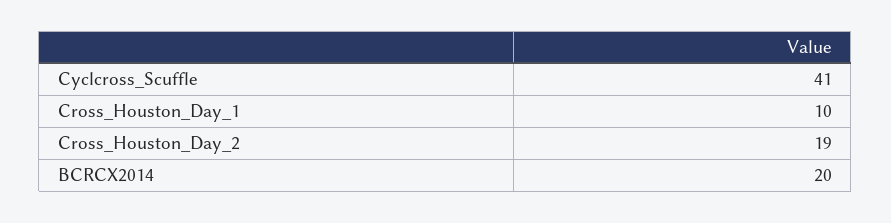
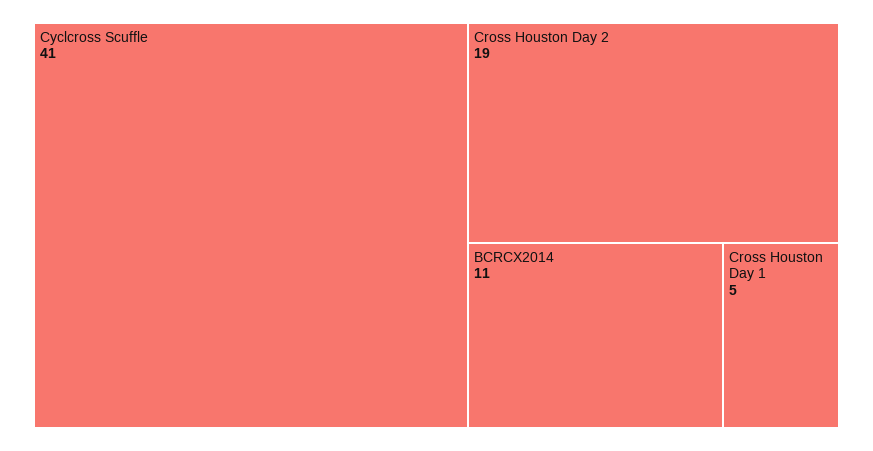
Cross_Houston_Day_1: 10 -> 5
BCRCX2014: 20 -> 11

